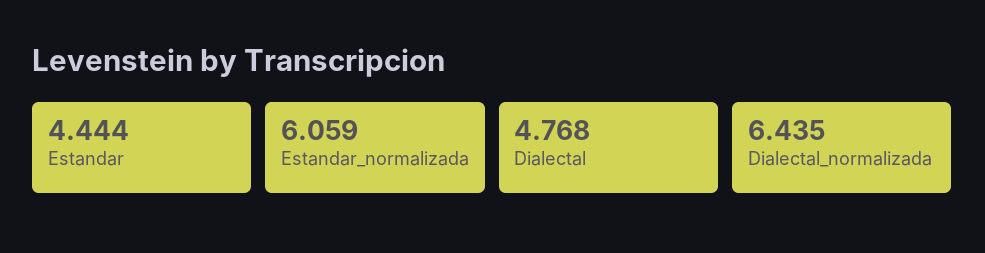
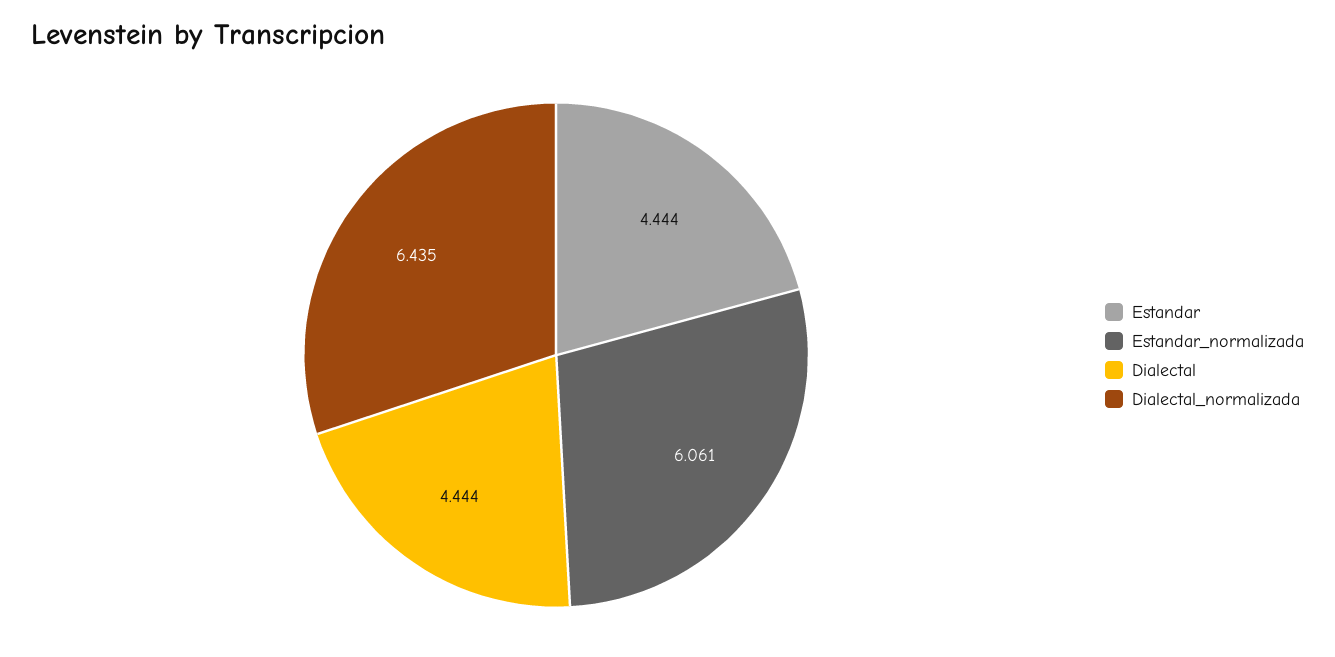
Estandar_normalizada: 6.059 -> 6.061
Dialectal: 4.768 -> 4.444

